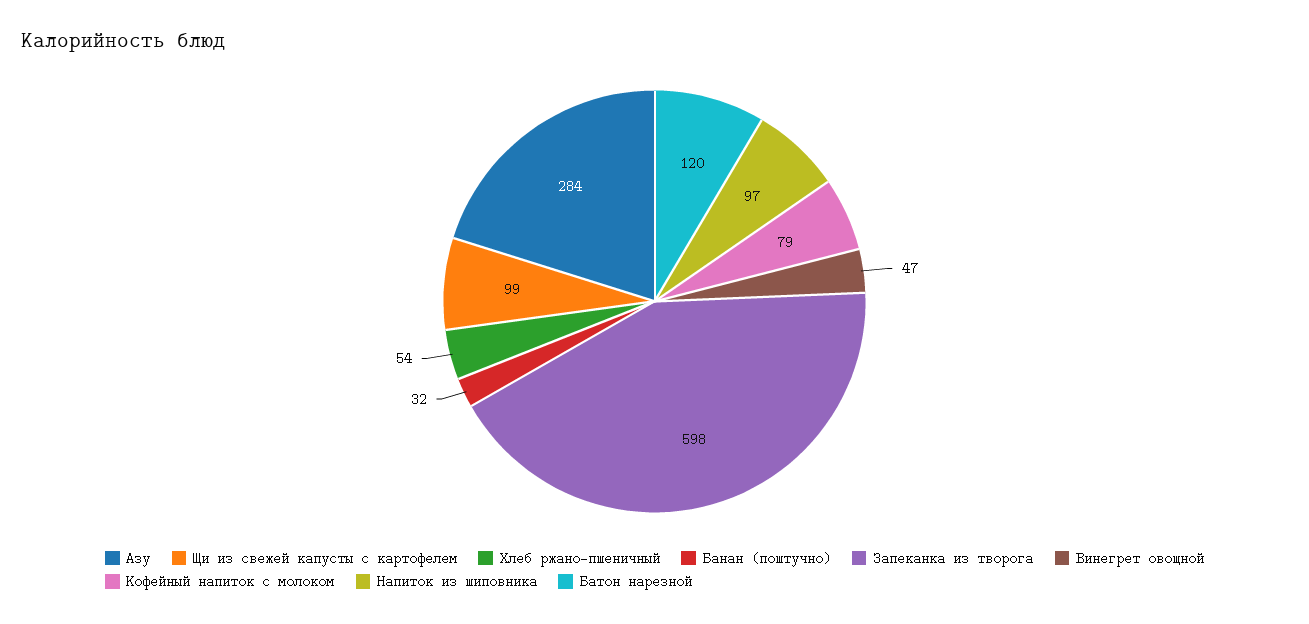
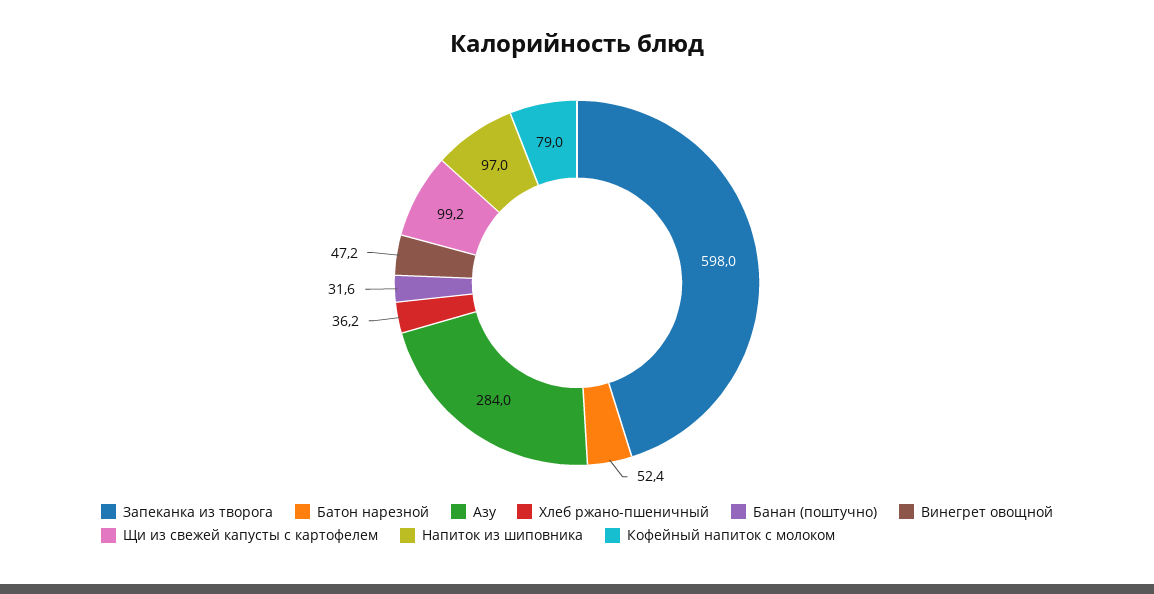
Хлеб ржано-пшеничный: 54 -> 36.2
Батон нарезной: 120 -> 52.4

